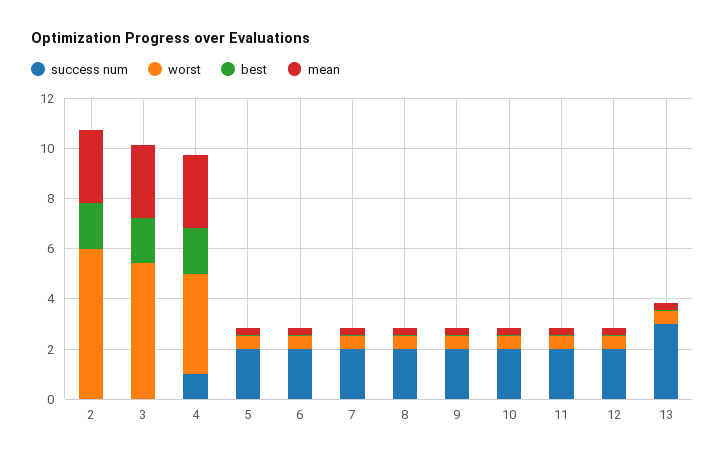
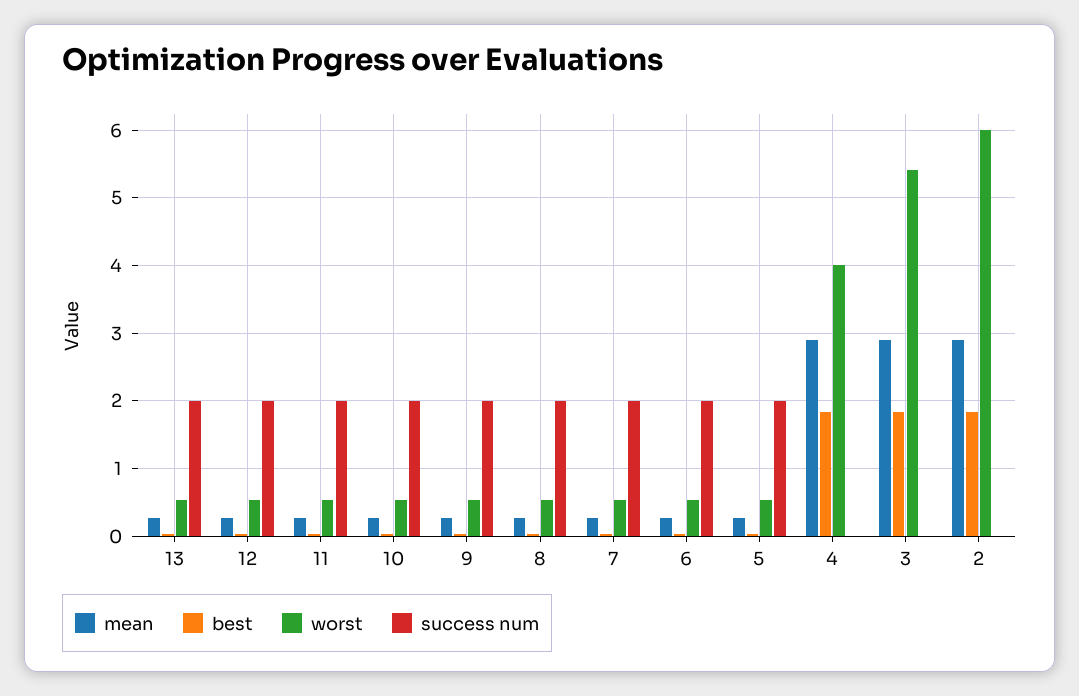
success num, 4: 1 -> 0
success num, 13: 3 -> 2

